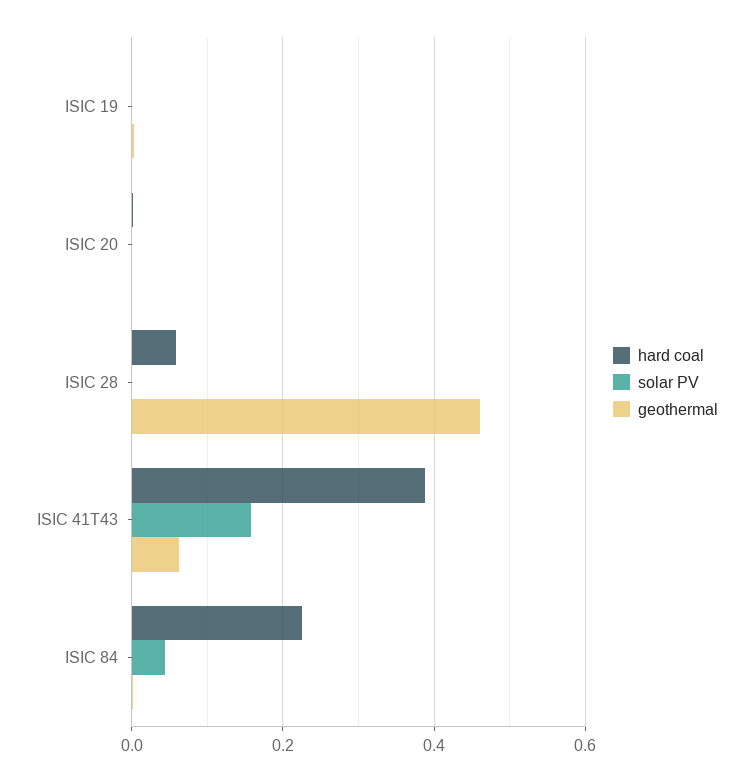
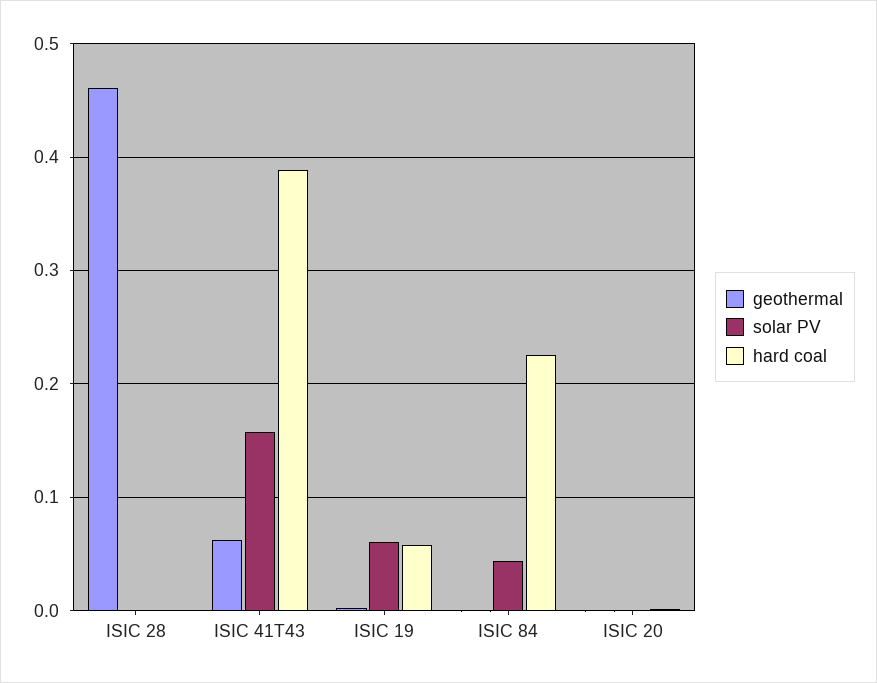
hard coal, ISIC 19: 0 -> 0.06
solar PV, ISIC 19: 0 -> 0.06
hard coal, ISIC 28: 0.06 -> 0

